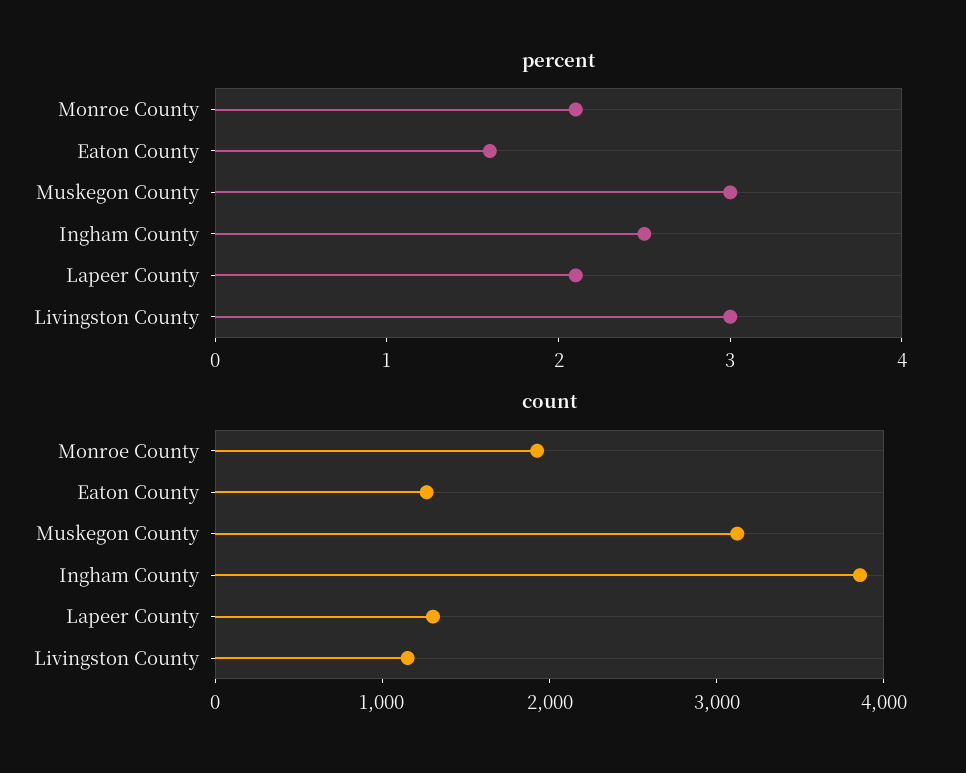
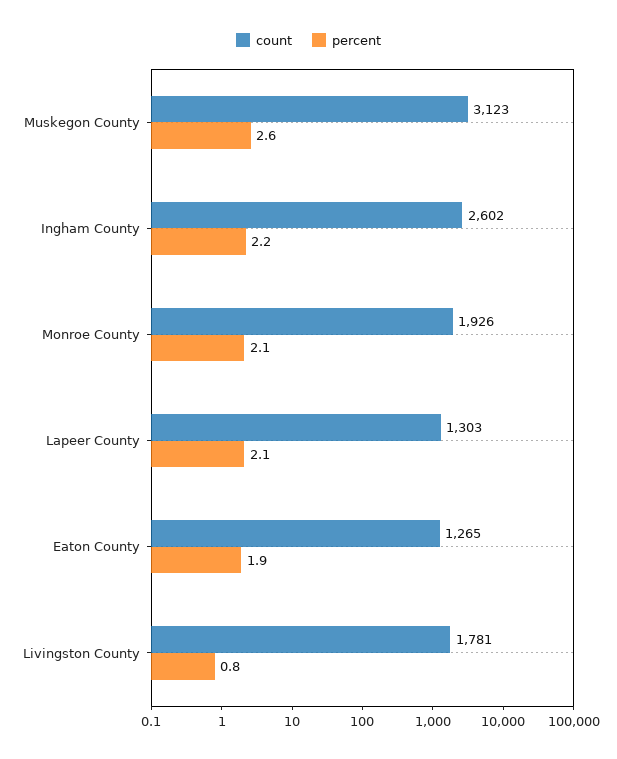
percent, Eaton County: 1.6 -> 1.9
percent, Muskegon County: 3 -> 2.6
percent, Ingham County: 2.5 -> 2.2
percent, Livingston County: 3 -> 0.8
count, Ingham County: 3800 -> 2602
count, Livingston County: 1200 -> 1781

